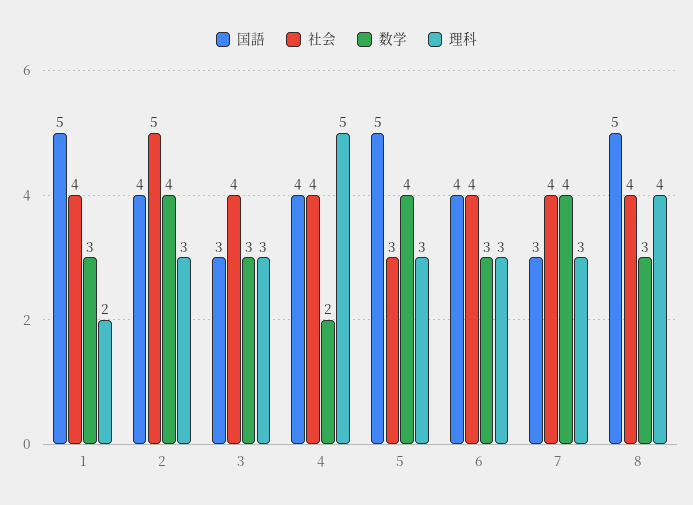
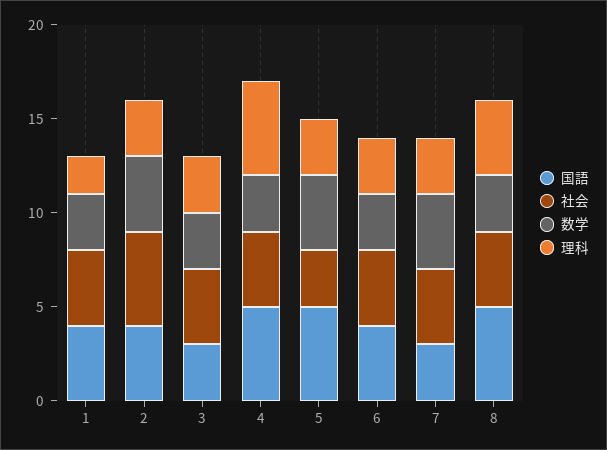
国語, 1: 5 -> 4
国語, 4: 4 -> 5
数学, 4: 2 -> 3

